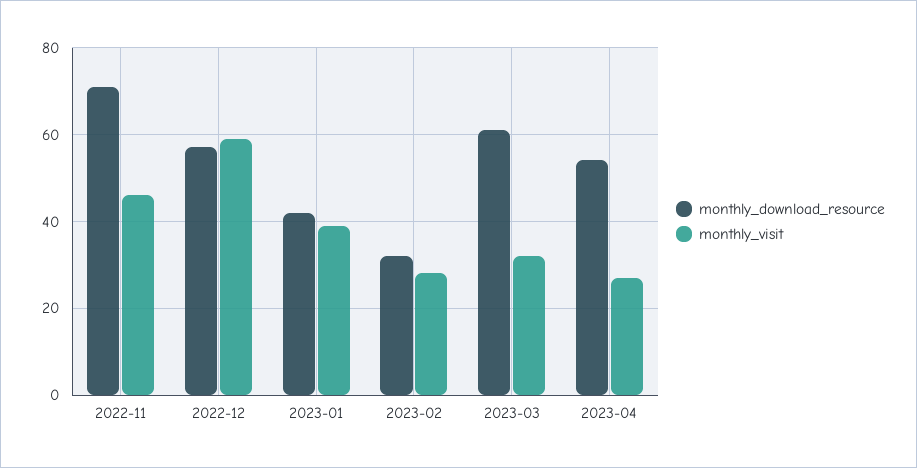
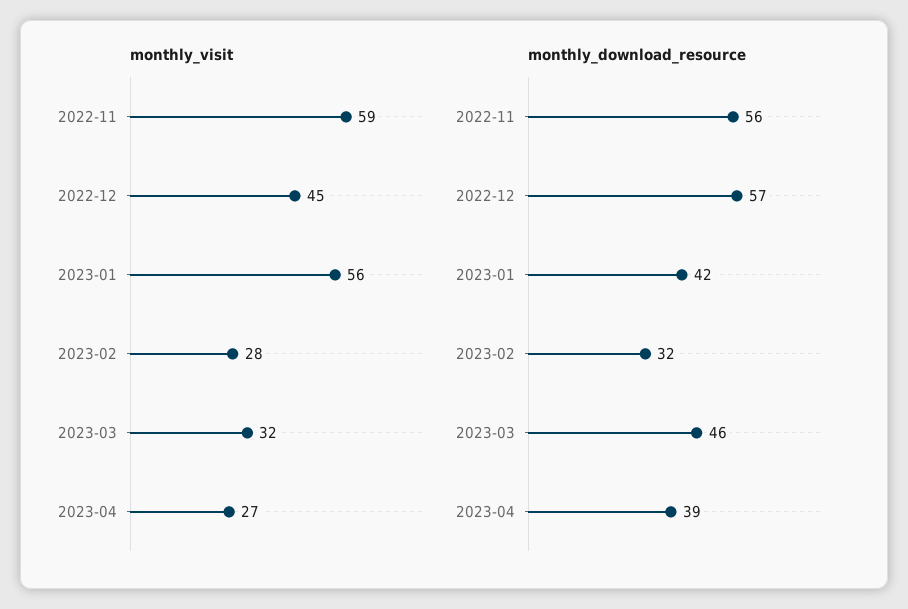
monthly_download_resource, 2022-11: 70 -> 56
monthly_visit, 2022-11: 45 -> 59
monthly_visit, 2022-12: 60 -> 45
monthly_visit, 2023-01: 40 -> 56
monthly_download_resource, 2023-03: 60 -> 46
monthly_download_resource, 2023-04: 55 -> 39

